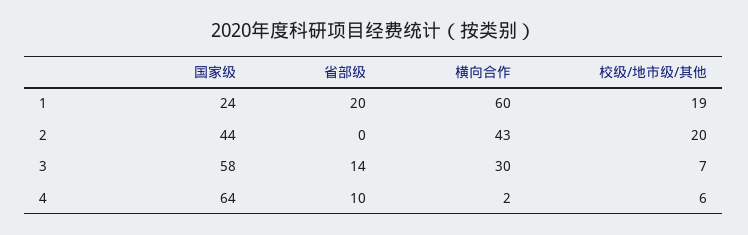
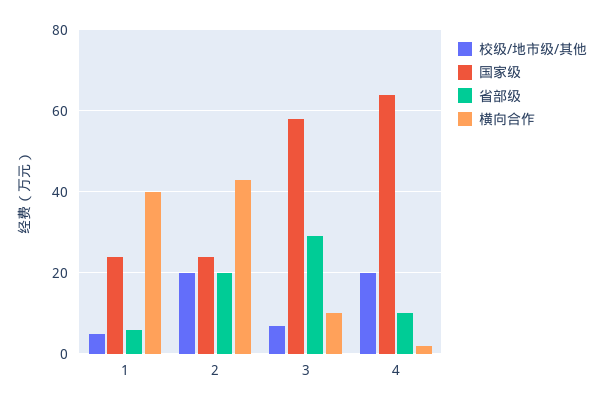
省部级, 1: 20 -> 5
横向合作, 1: 60 -> 40
校级/地市级/其他, 1: 19 -> 5
国家级, 2: 44 -> 25
省部级, 2: 0 -> 20
省部级, 3: 14 -> 30
横向合作, 3: 30 -> 10
校级/地市级/其他, 4: 6 -> 20

